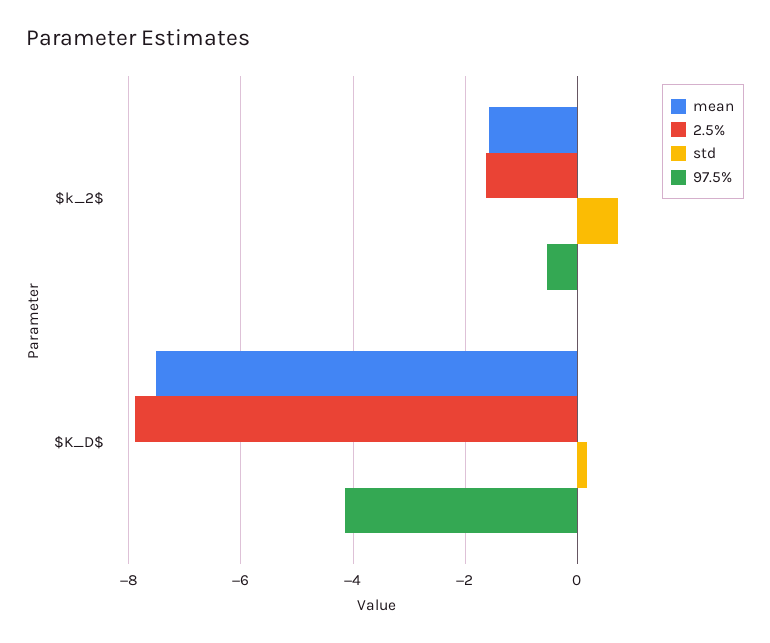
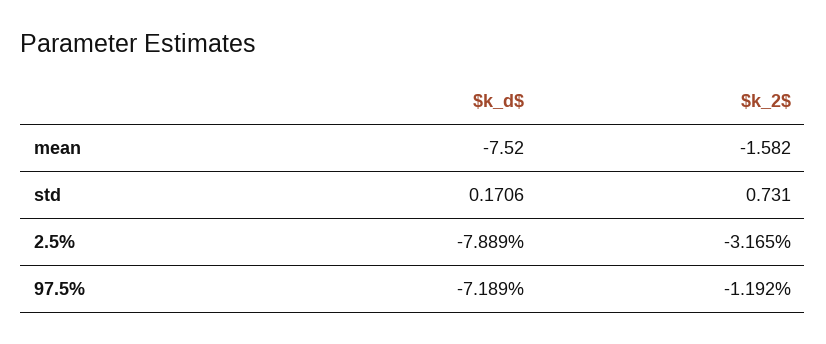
2.5%, $k_2$: -1.6 -> -3.165
97.5%, $k_2$: -0.6 -> -1.192
97.5%, $K_D$: -4.2 -> -7.189

